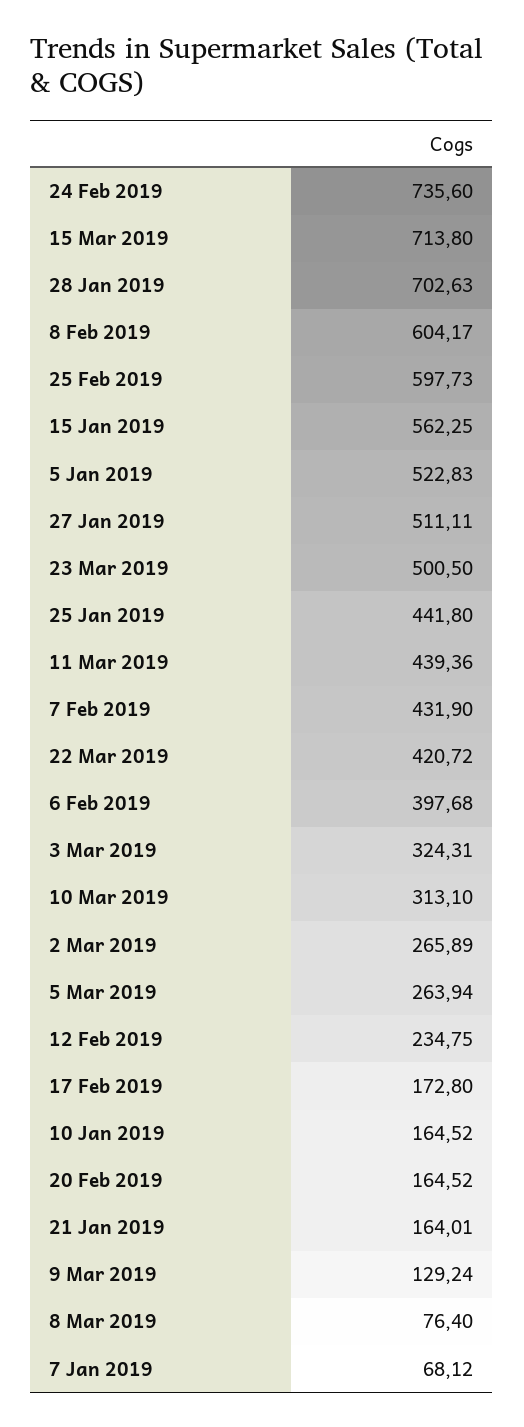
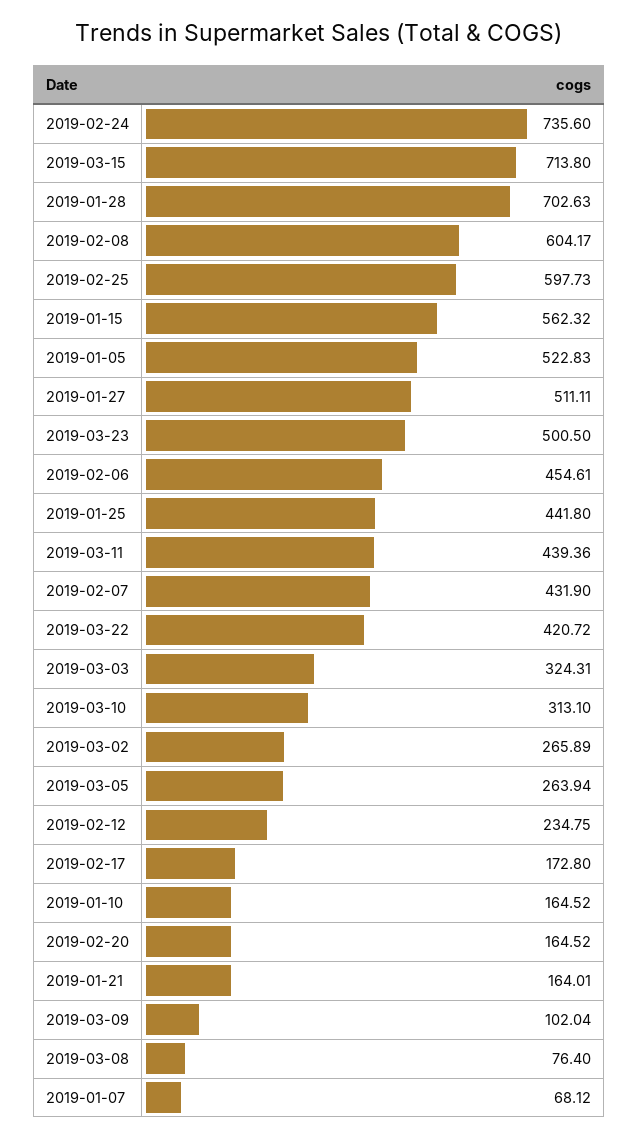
15 Jan 2019: 562.25 -> 562.32
6 Feb 2019: 397.68 -> 454.61
9 Mar 2019: 129.24 -> 102.04

